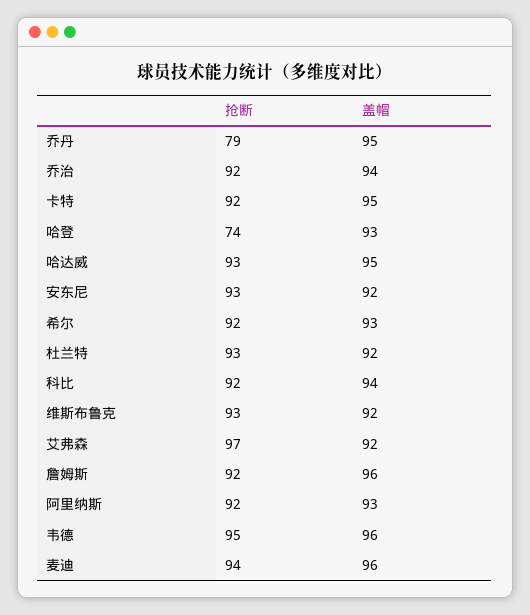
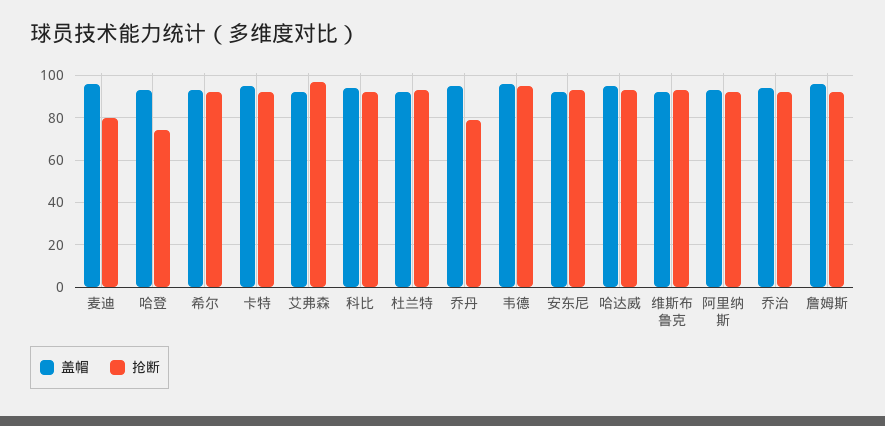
抢断, 麦迪: 94 -> 80

